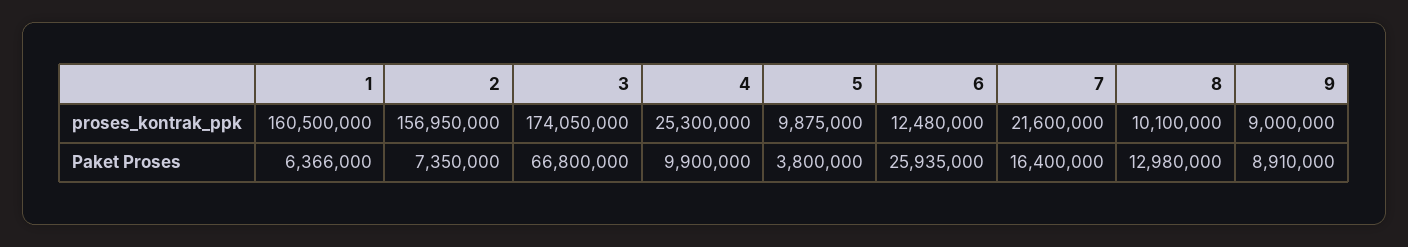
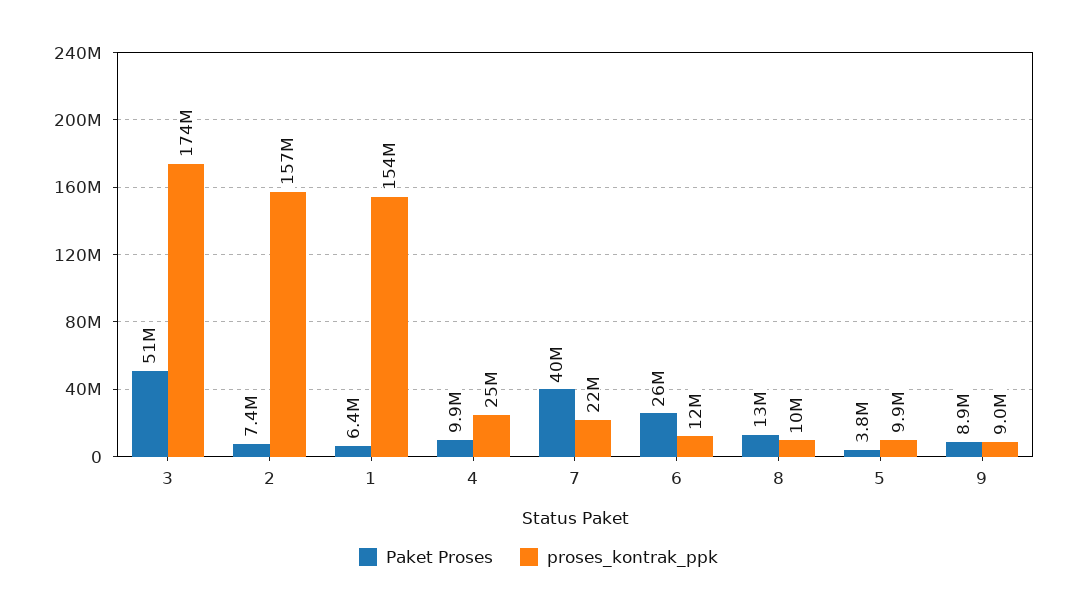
proses_kontrak_ppk, 1: 160500000 -> 154000000
Paket Proses, 3: 66800000 -> 51000000
Paket Proses, 7: 16400000 -> 40000000

